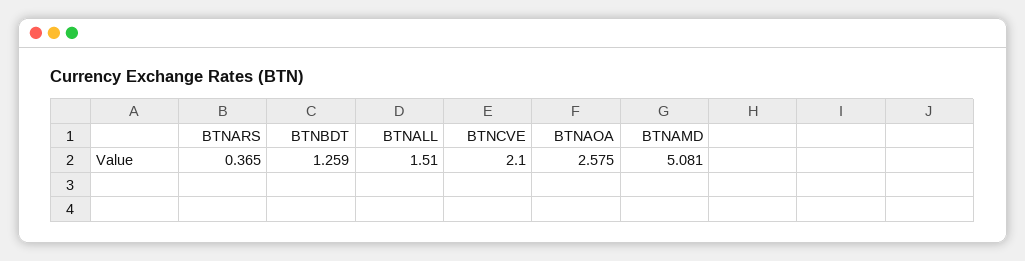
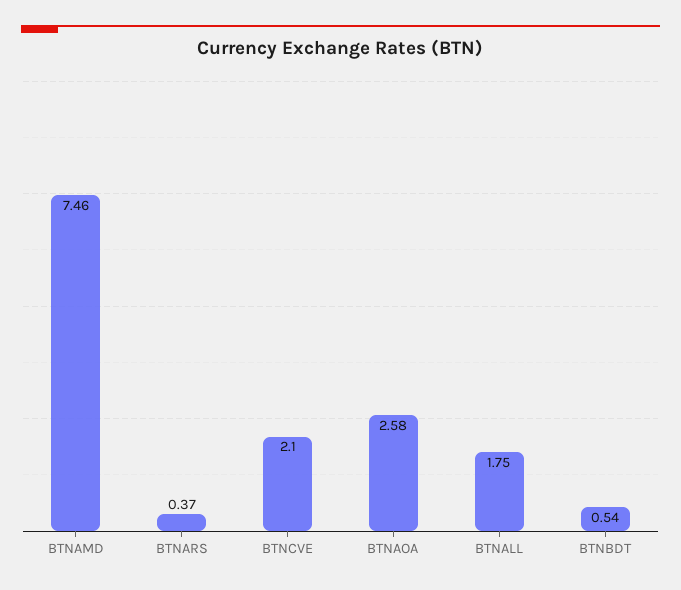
BTNBDT: 1.259 -> 0.54
BTNALL: 1.51 -> 1.75
BTNAMD: 5.081 -> 7.46

